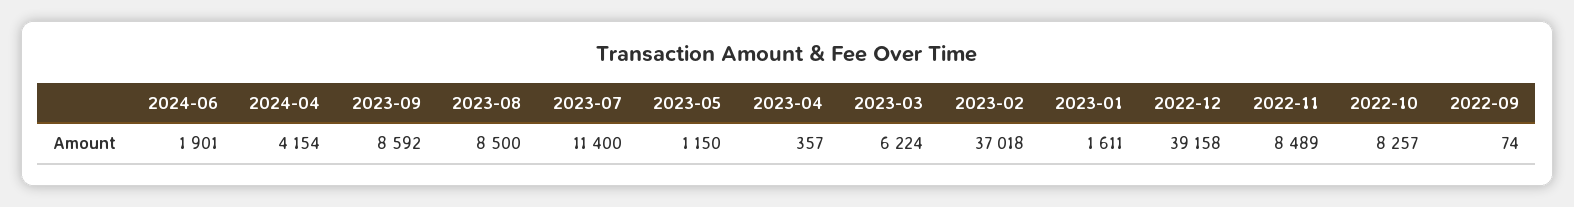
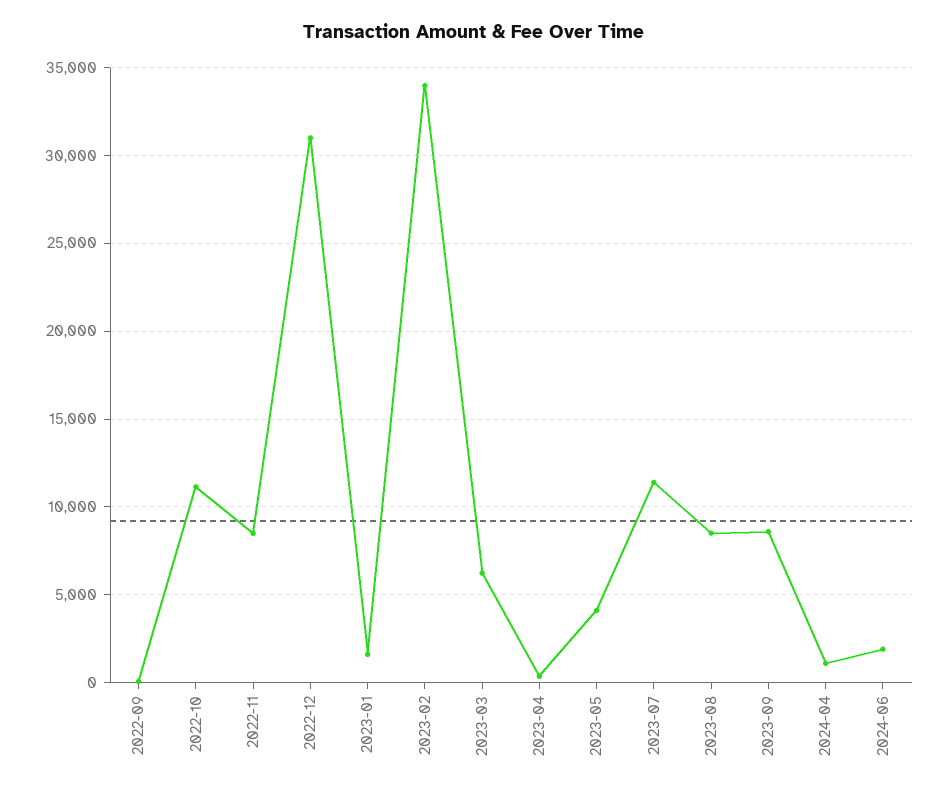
2024-04: 4154 -> 1000
2023-05: 1150 -> 4000
2023-02: 37018 -> 34000
2022-12: 39158 -> 31000
2022-10: 8257 -> 11000

